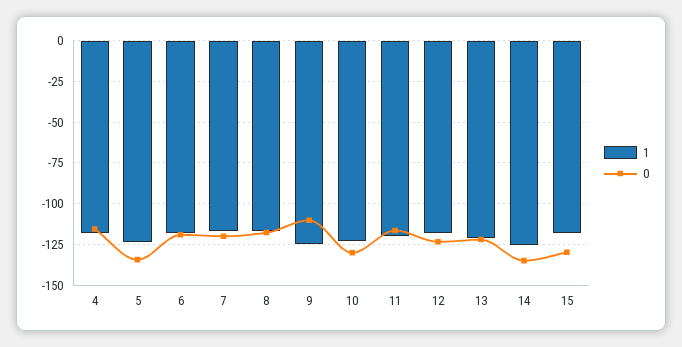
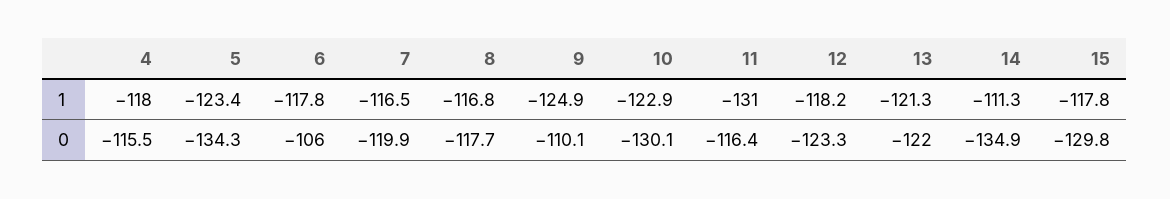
0, 6: -120 -> -106
1, 11: -120 -> -131
1, 14: -125 -> -111.3

